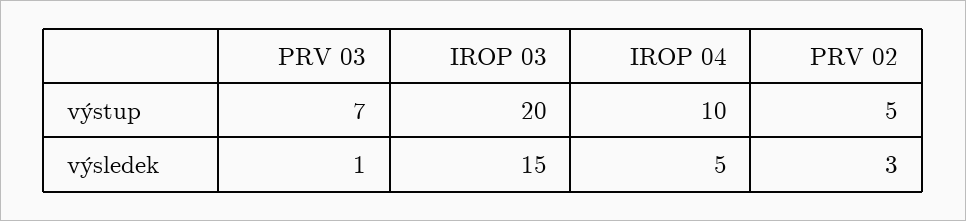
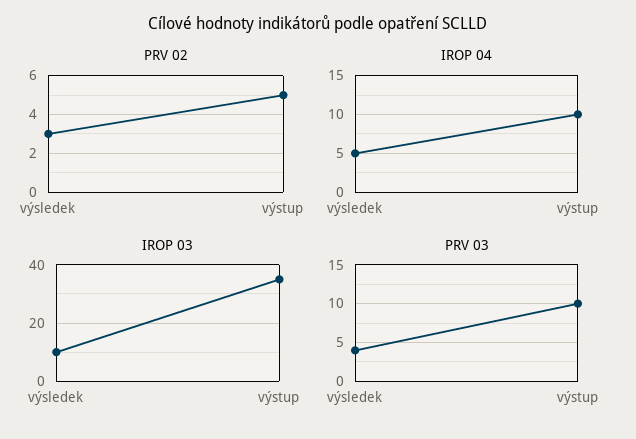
PRV 03, výstup: 7 -> 10
IROP 03, výstup: 20 -> 35
PRV 03, výsledek: 1 -> 4
IROP 03, výsledek: 15 -> 10

